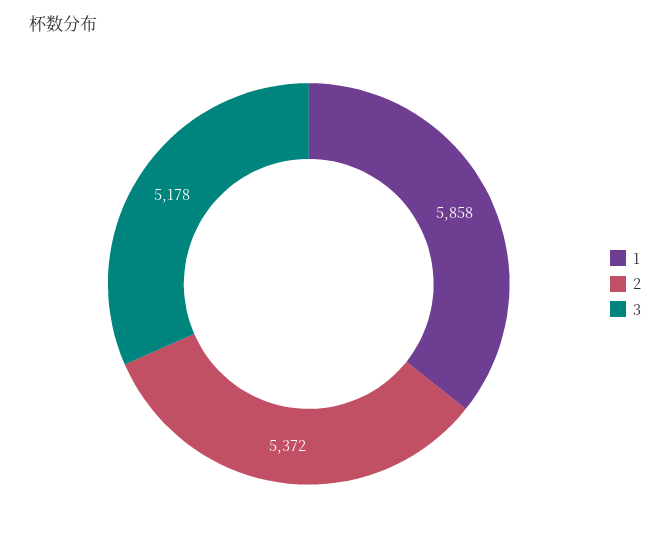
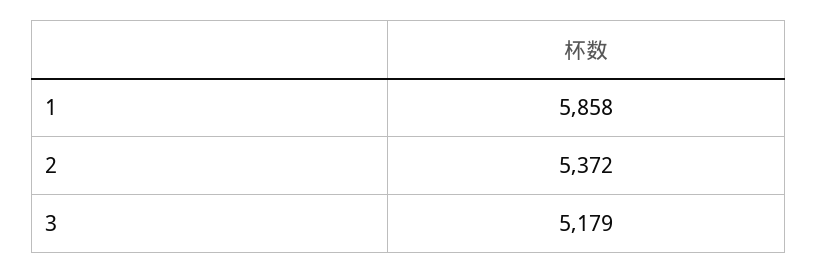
3: 5178 -> 5179

